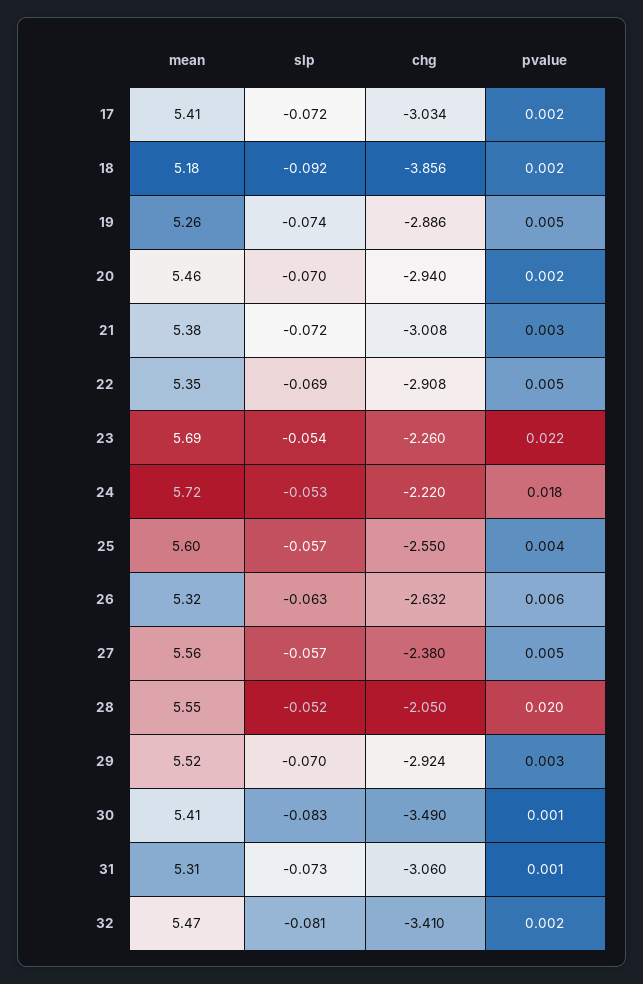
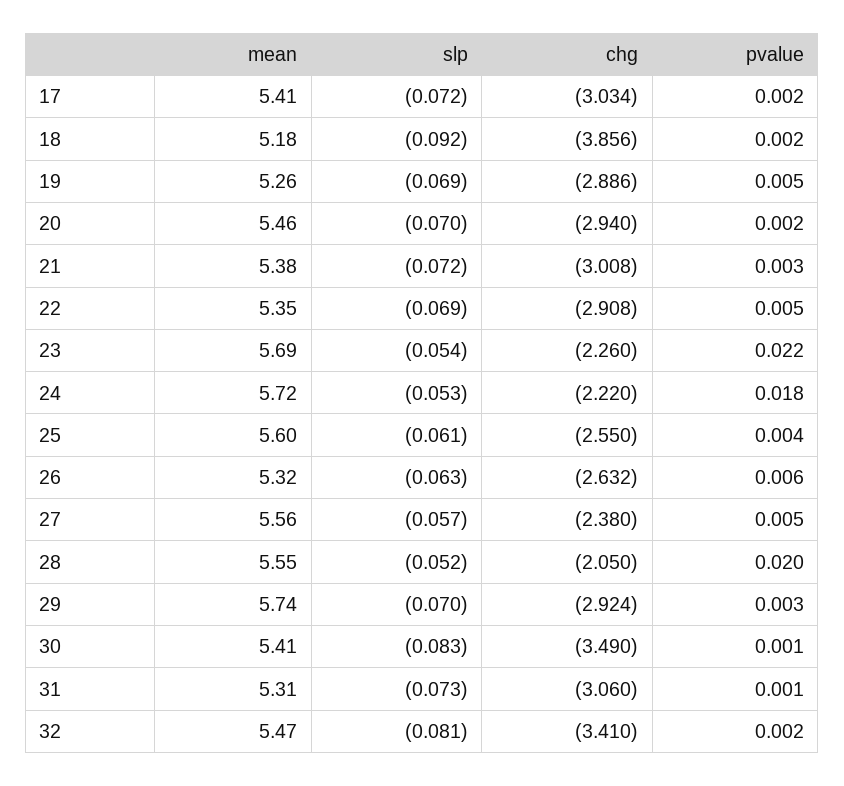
slp, 19: -0.074 -> -0.069
slp, 25: -0.057 -> -0.061
mean, 29: 5.52 -> 5.74

